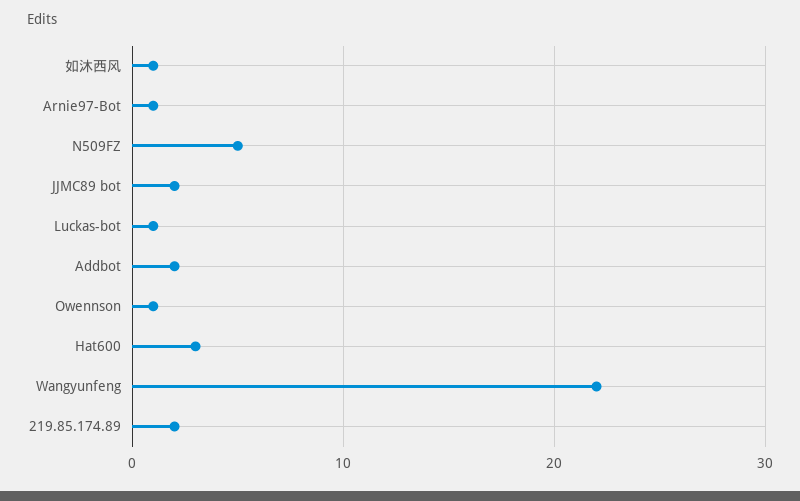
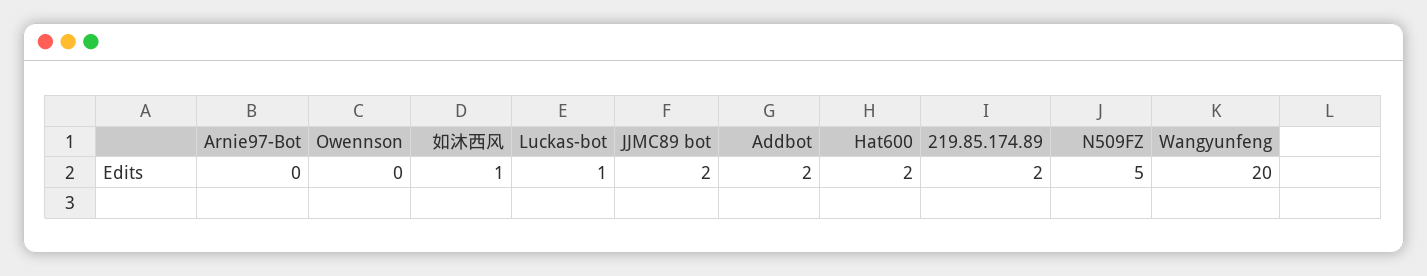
Arnie97-Bot: 1 -> 0
Owennson: 1 -> 0
Hat600: 3 -> 2
Wangyunfeng: 22 -> 20

